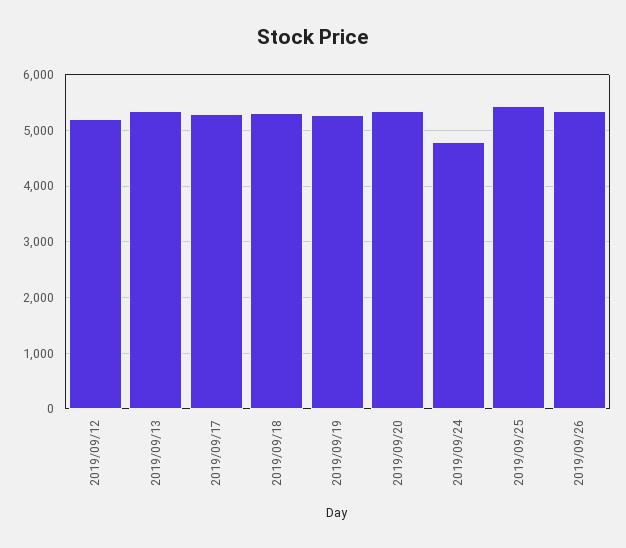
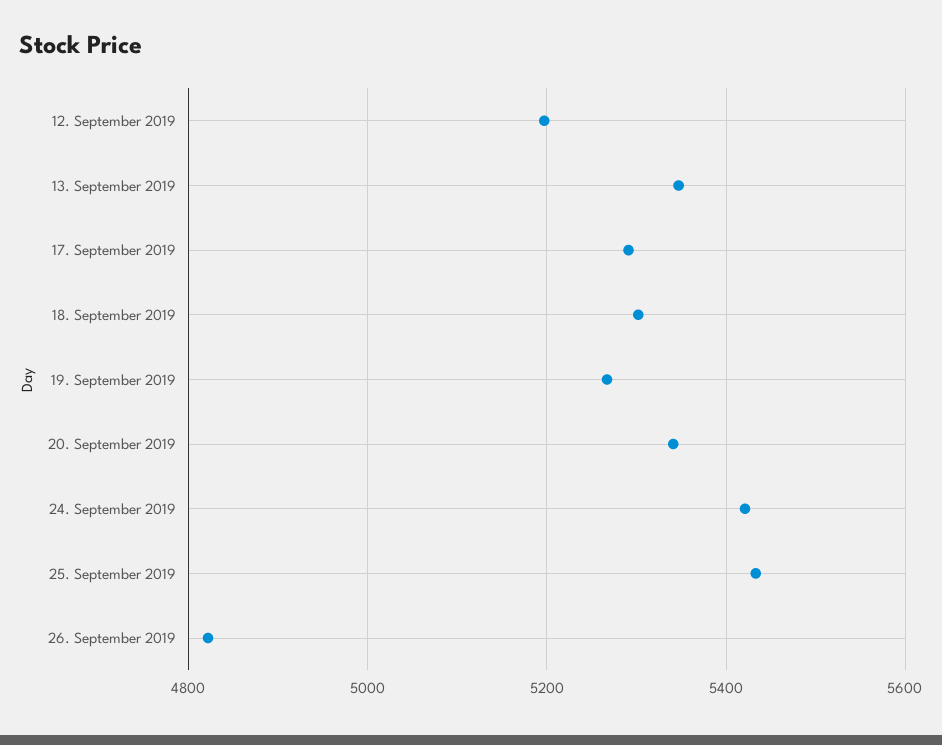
2019/09/24: 4800 -> 5420
2019/09/26: 5400 -> 4820

